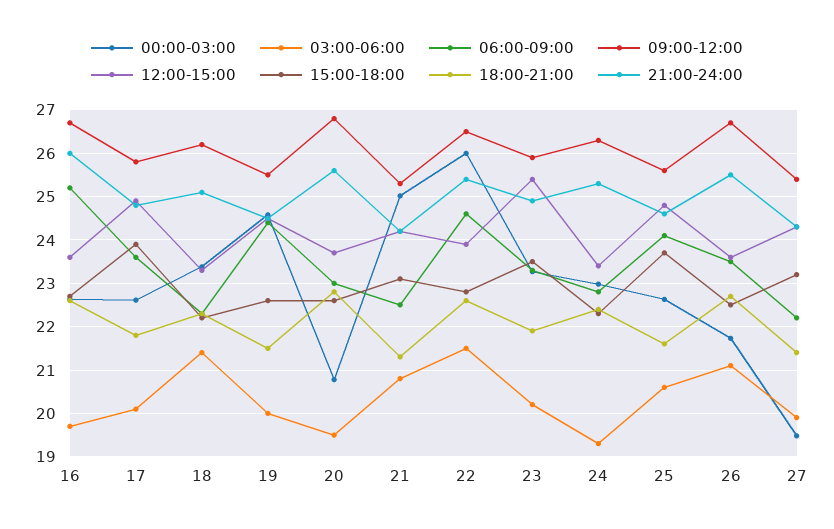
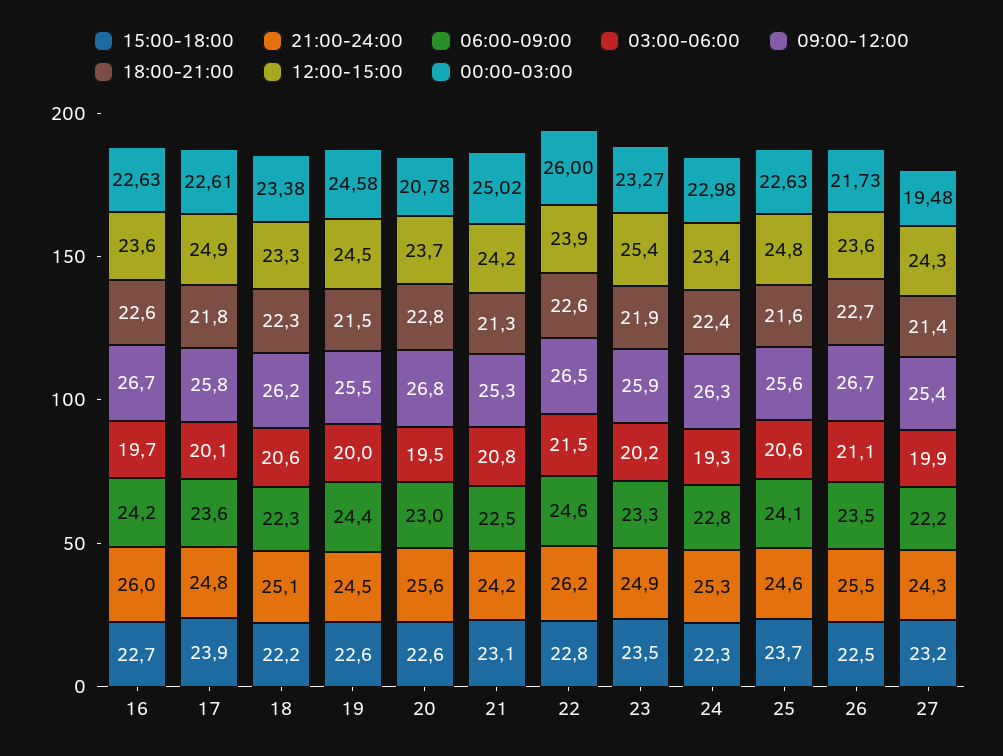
06:00-09:00, 16: 25.2 -> 24.2
03:00-06:00, 18: 21.4 -> 20.6
21:00-24:00, 22: 25.4 -> 26.2

